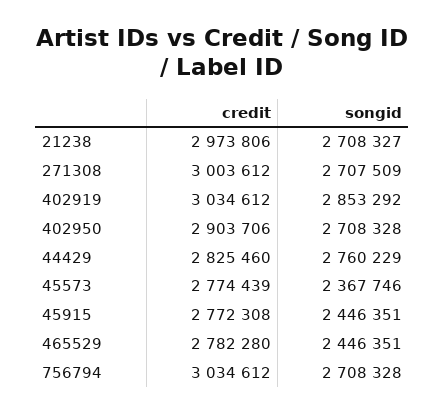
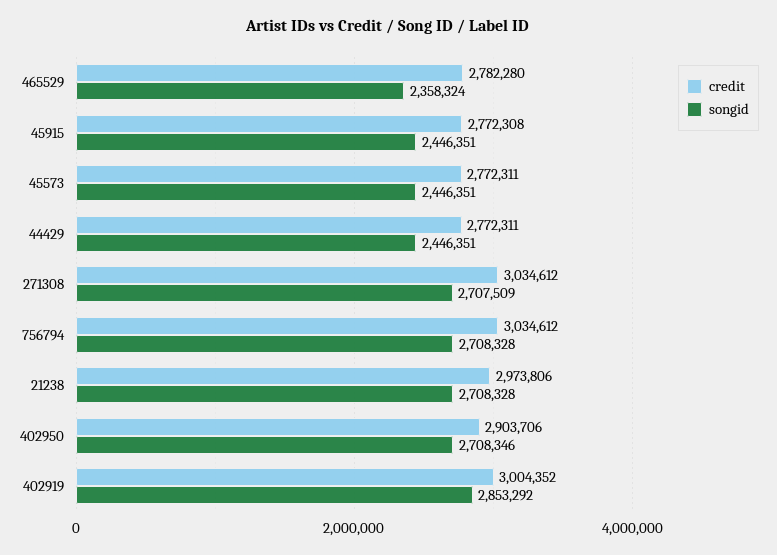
songid, 21238: 2708327 -> 2708328
credit, 271308: 3003612 -> 3034612
credit, 402919: 3034612 -> 3004352
songid, 402950: 2708328 -> 2708346
credit, 44429: 2825460 -> 2772311
songid, 44429: 2760229 -> 2446351
credit, 45573: 2774439 -> 2772311
songid, 45573: 2367746 -> 2446351
songid, 465529: 2446351 -> 2358324

